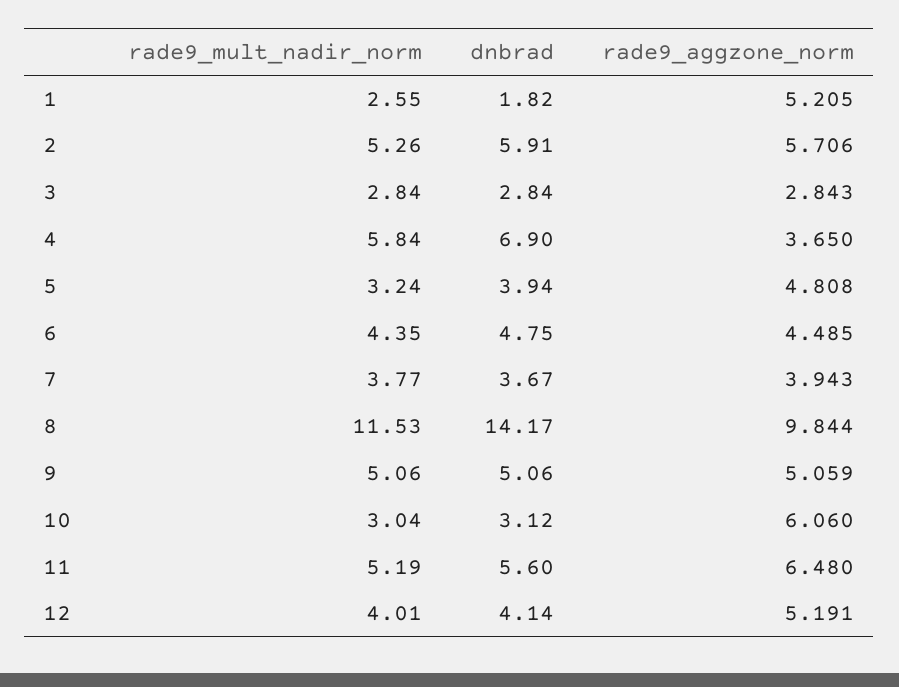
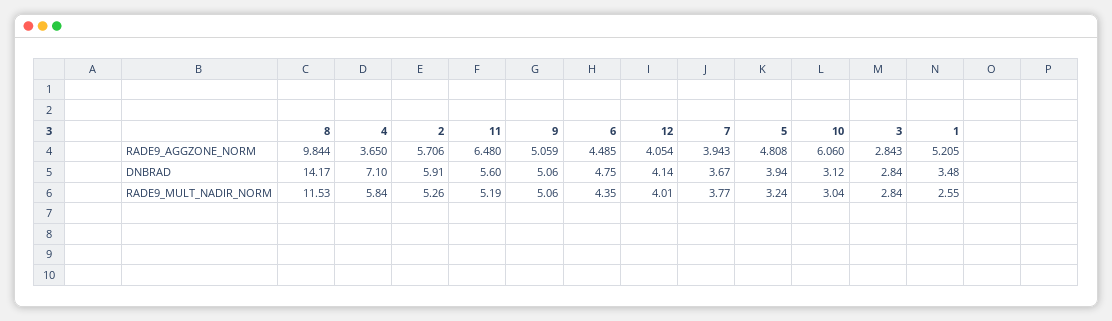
dnbrad, 1: 1.82 -> 3.48
dnbrad, 4: 6.9 -> 7.1
rade9_aggzone_norm, 12: 5.191 -> 4.054

